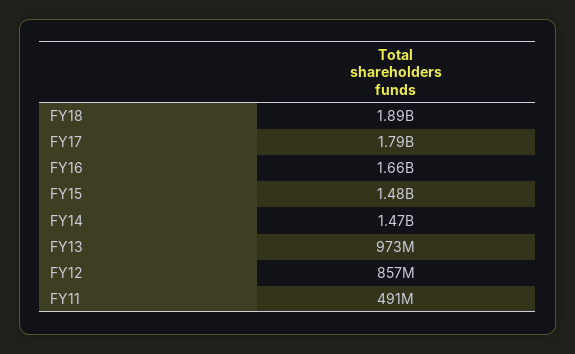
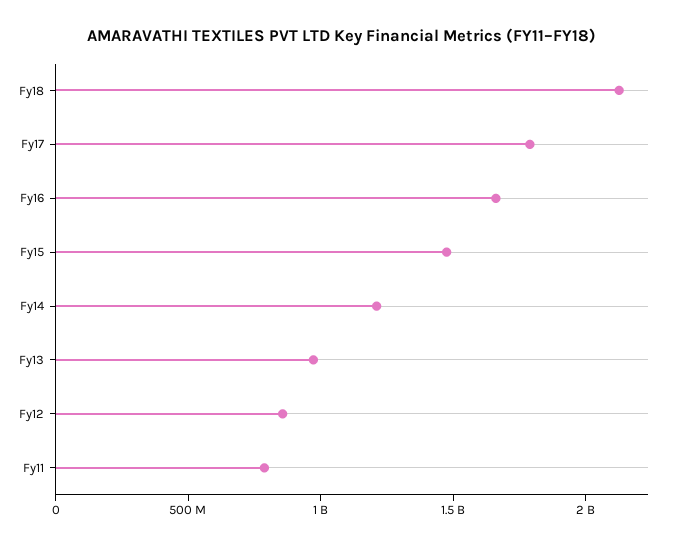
FY18: 1890000000 -> 2100000000
FY14: 1470000000 -> 1200000000
FY11: 491000000 -> 800000000

